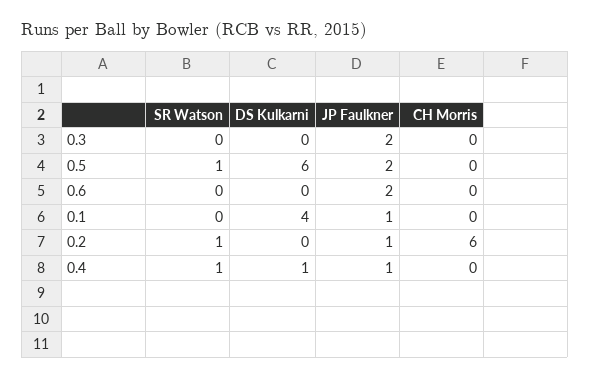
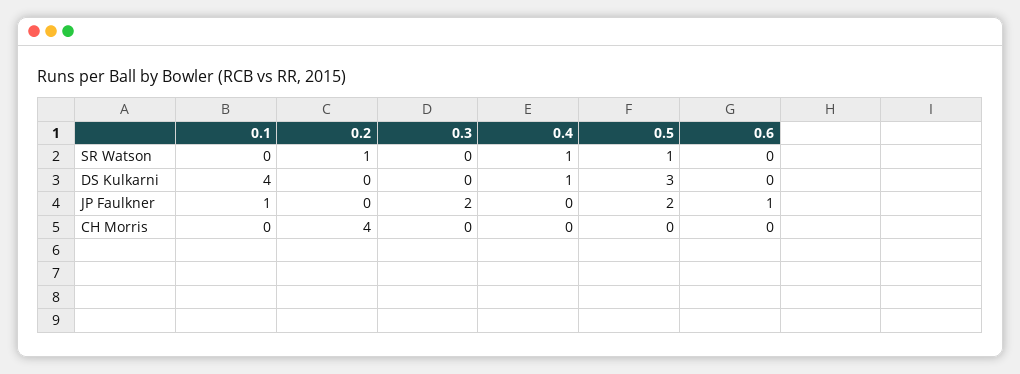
DS Kulkarni, 0.5: 6 -> 3
JP Faulkner, 0.6: 2 -> 1
JP Faulkner, 0.2: 1 -> 0
CH Morris, 0.2: 6 -> 4
JP Faulkner, 0.4: 1 -> 0

